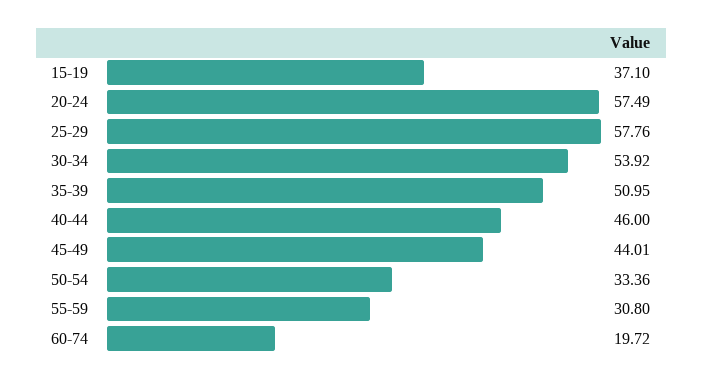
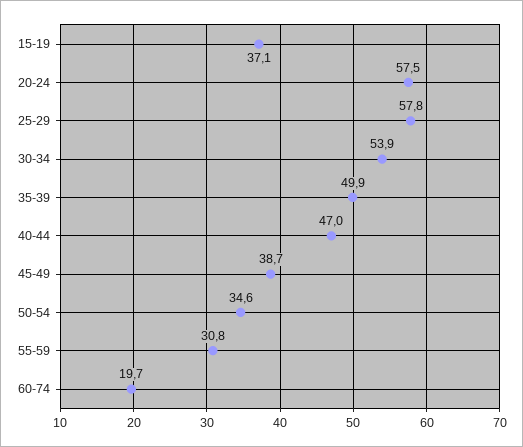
35-39: 50.95 -> 49.9
40-44: 46 -> 47
45-49: 44.01 -> 38.7
50-54: 33.36 -> 34.6

